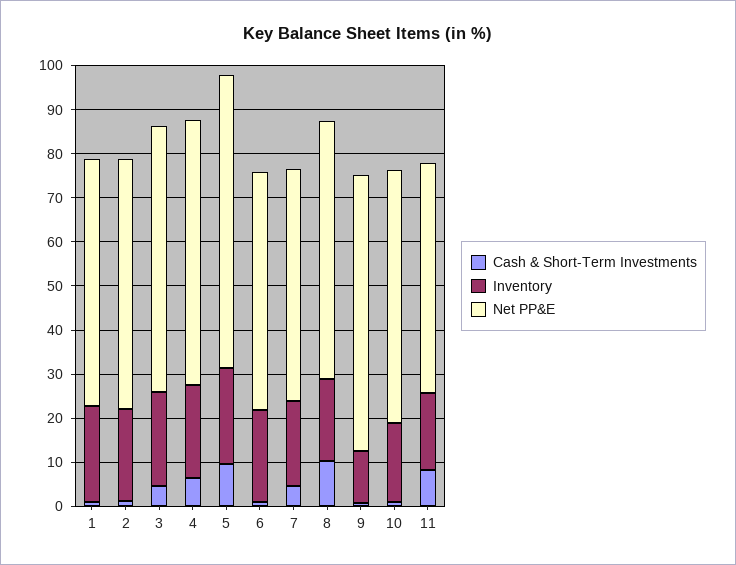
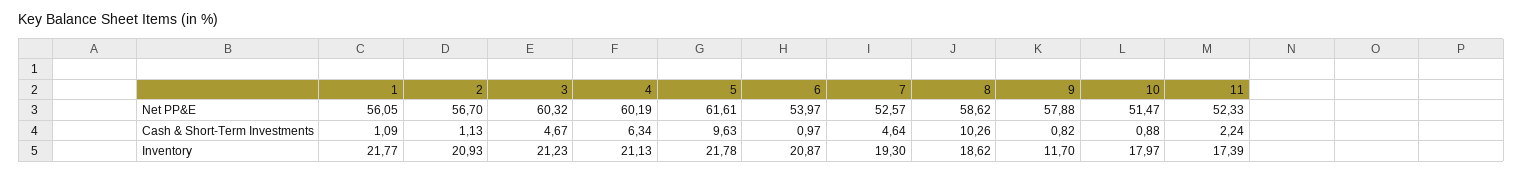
Net PP&E, 5: 66 -> 61.61
Net PP&E, 9: 62 -> 57.88
Net PP&E, 10: 58 -> 51.47
Cash & Short-Term Investments, 11: 8 -> 2.24

